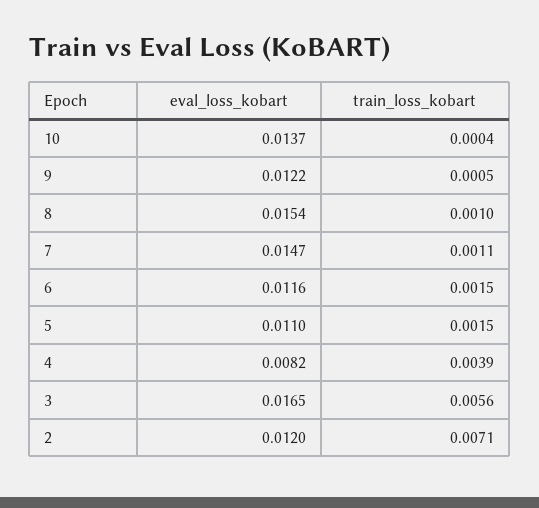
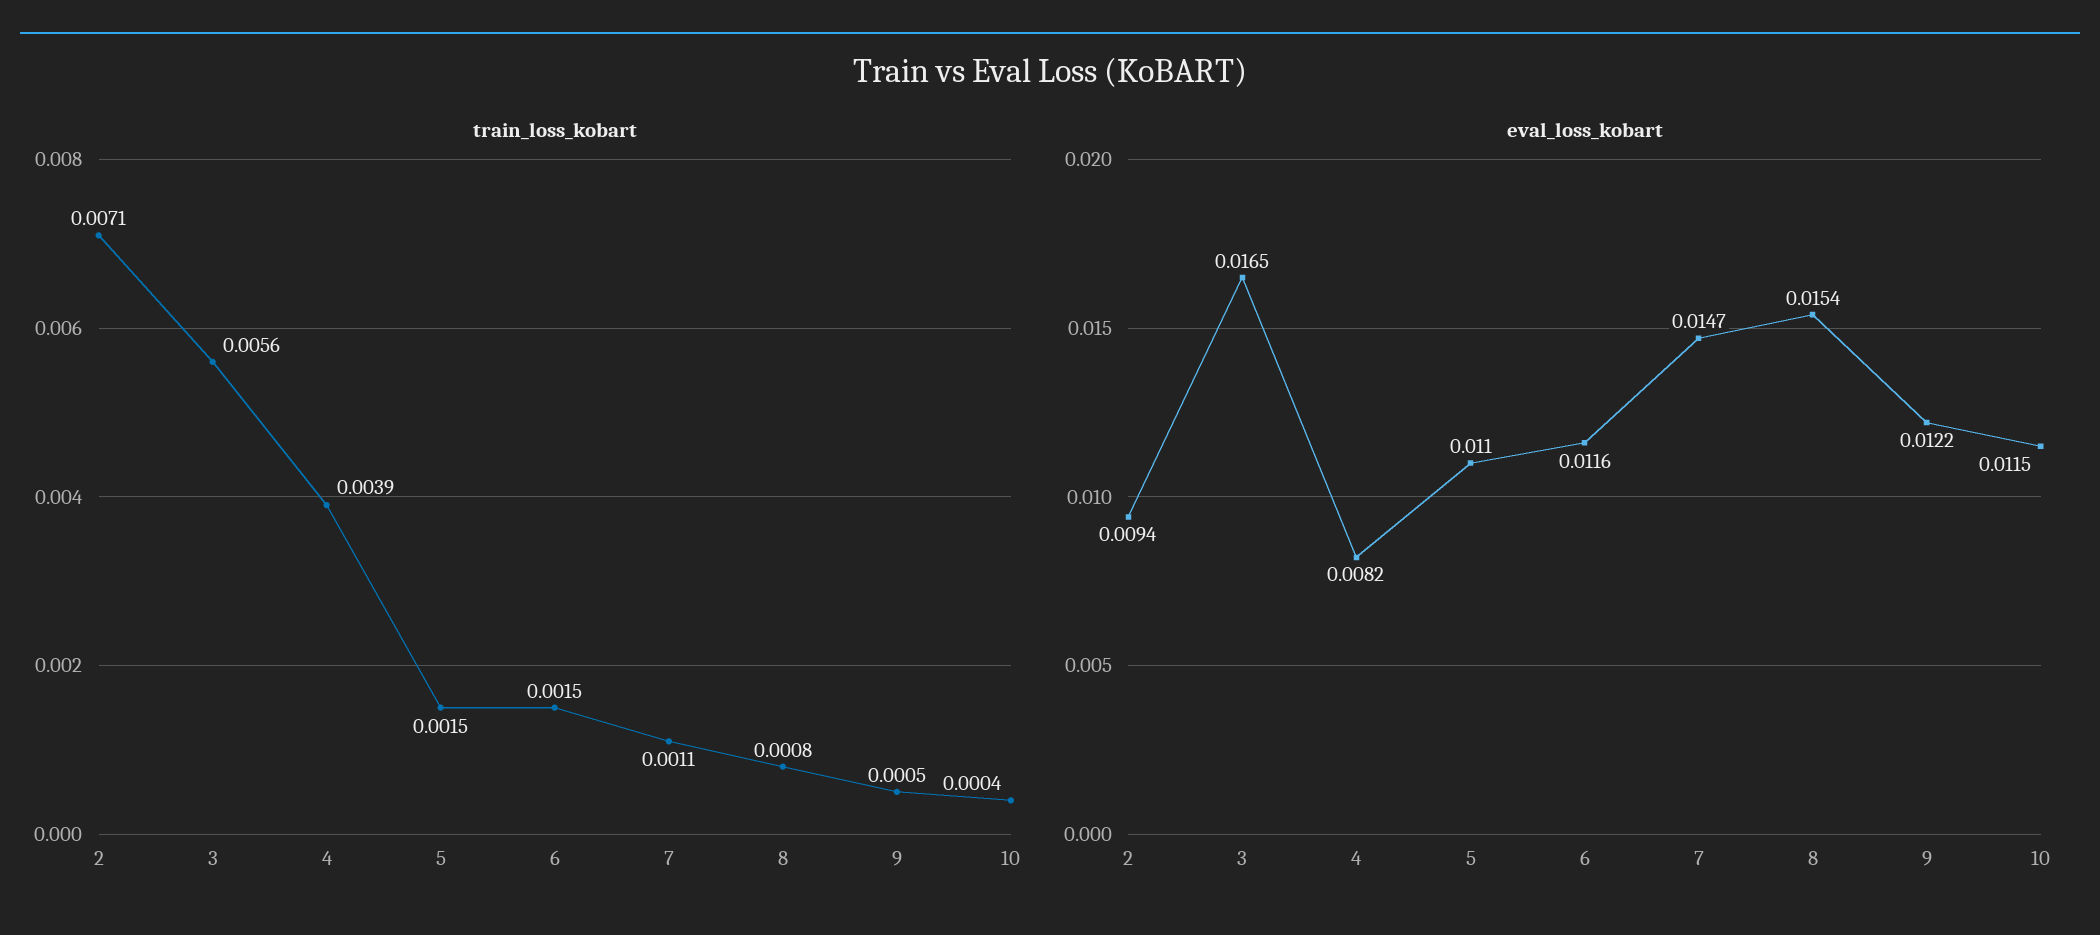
eval_loss_kobart, 10: 0.0137 -> 0.0115
train_loss_kobart, 8: 0.001 -> 0.0008
eval_loss_kobart, 2: 0.012 -> 0.0094

